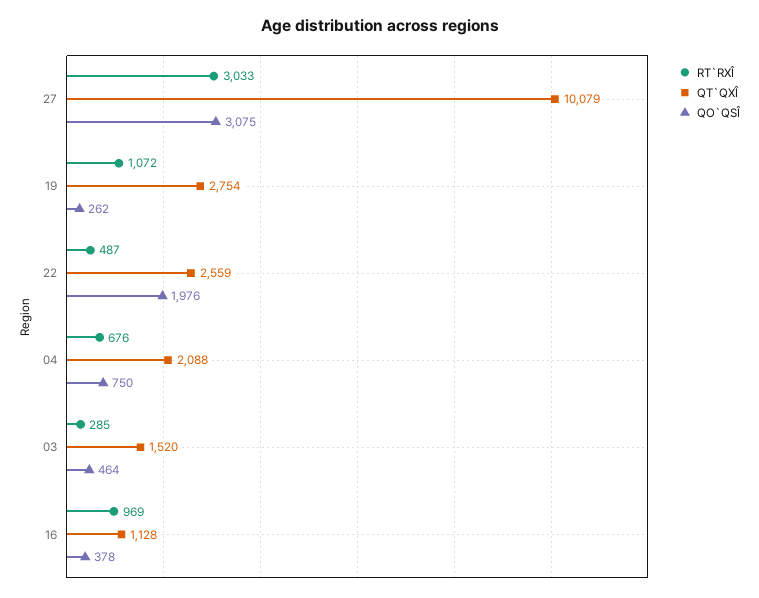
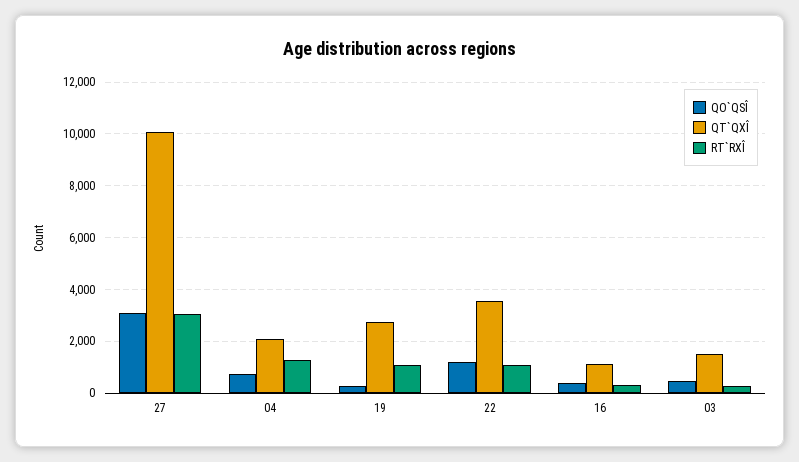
RT`RXÎ, 22: 487 -> 1000
QT`QXÎ, 22: 2559 -> 3500
QO`QSÎ, 22: 1976 -> 1250
RT`RXÎ, 04: 676 -> 1250
RT`RXÎ, 16: 969 -> 250

